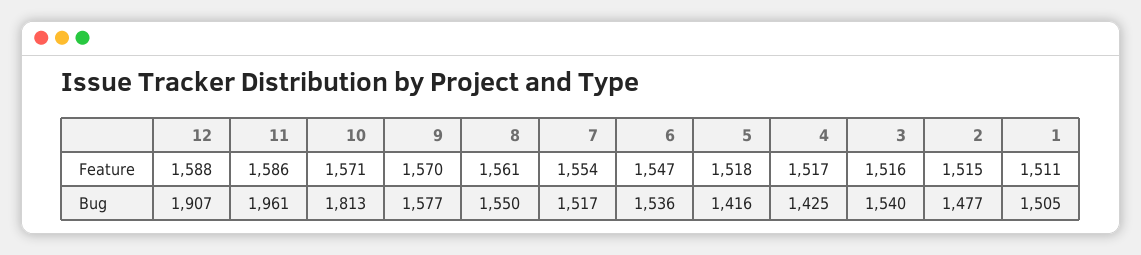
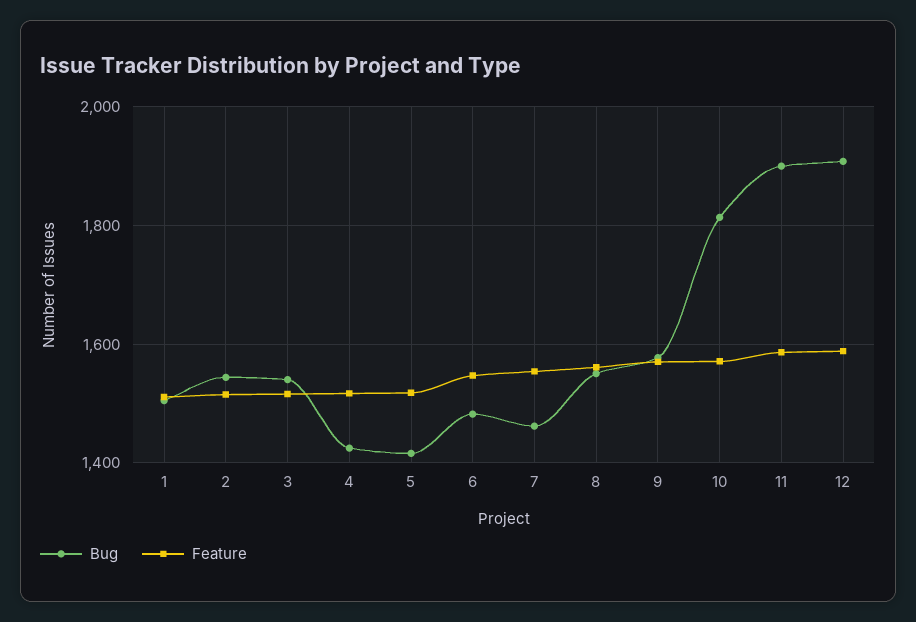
Bug, 11: 1961 -> 1900
Bug, 7: 1517 -> 1460
Bug, 6: 1536 -> 1480
Bug, 2: 1477 -> 1540

